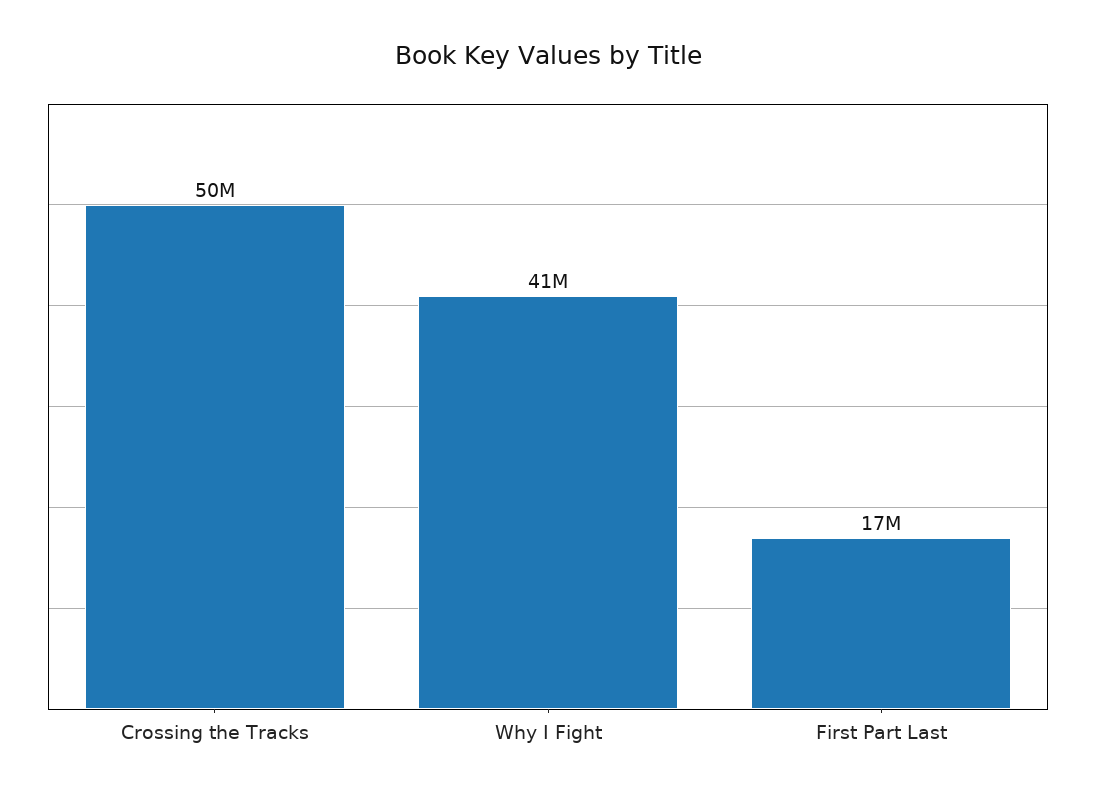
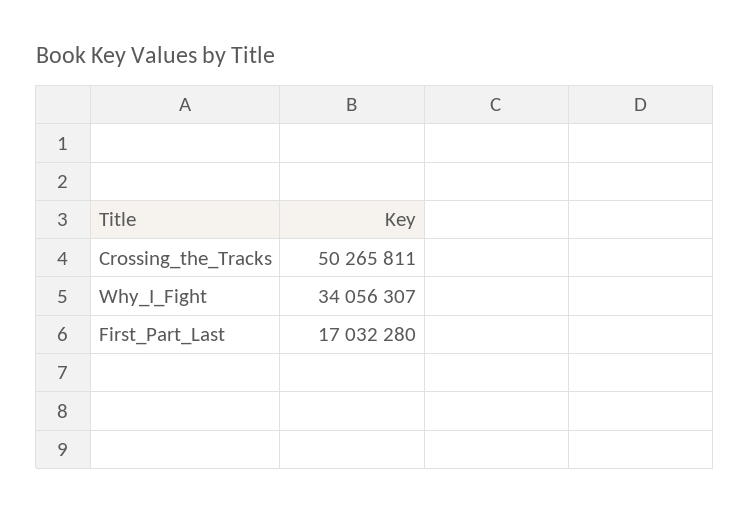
Why I Fight: 41000000 -> 34056307

